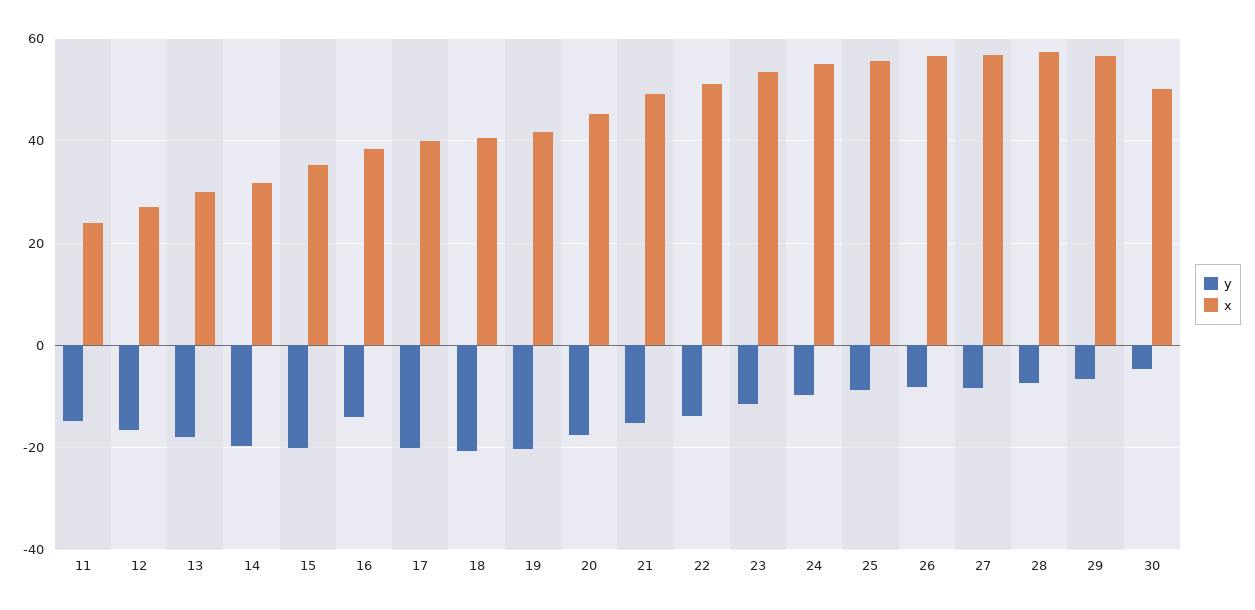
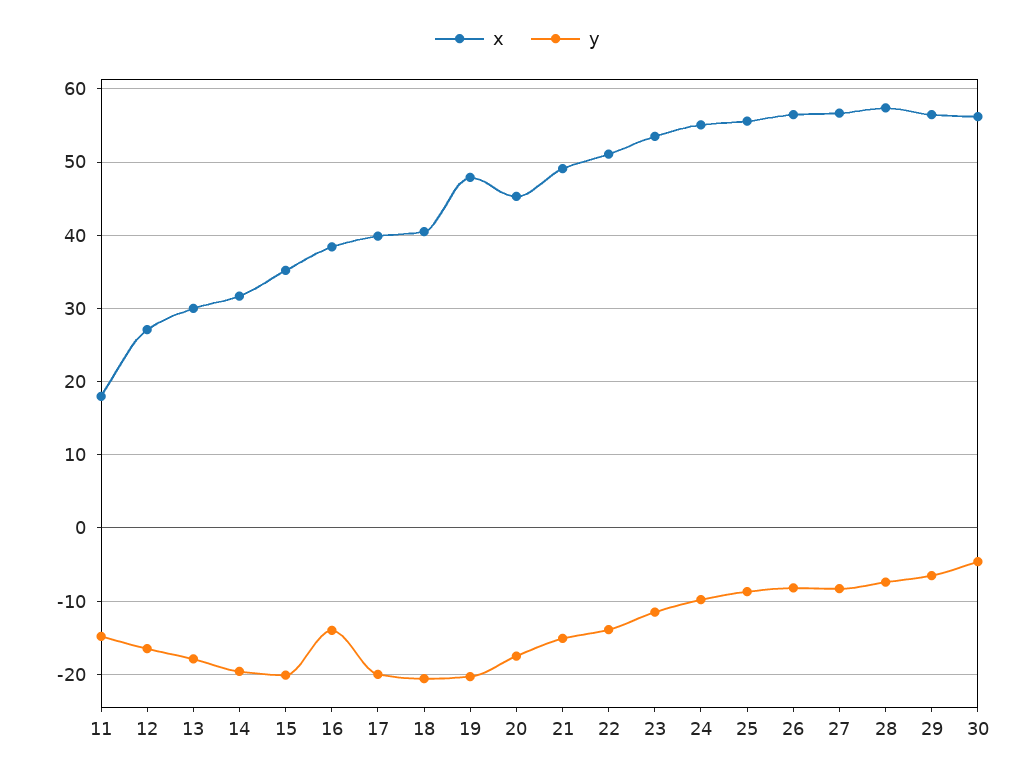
x, 11: 24 -> 18
x, 19: 42 -> 48
x, 30: 50 -> 56

